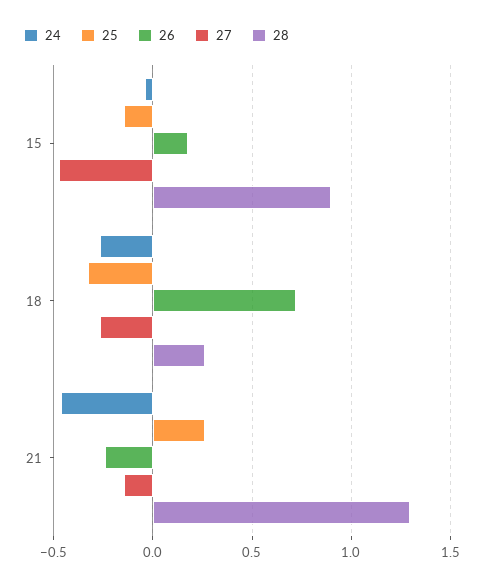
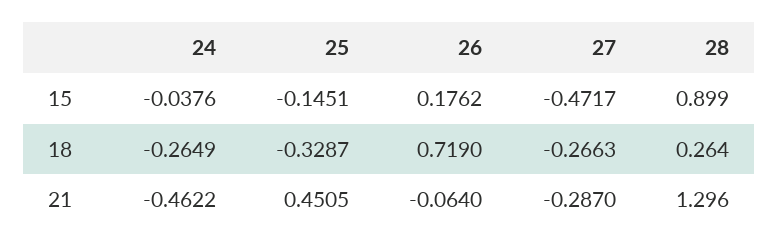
25, 21: 0.25 -> 0.4505
26, 21: -0.25 -> -0.064
27, 21: -0.15 -> -0.287

